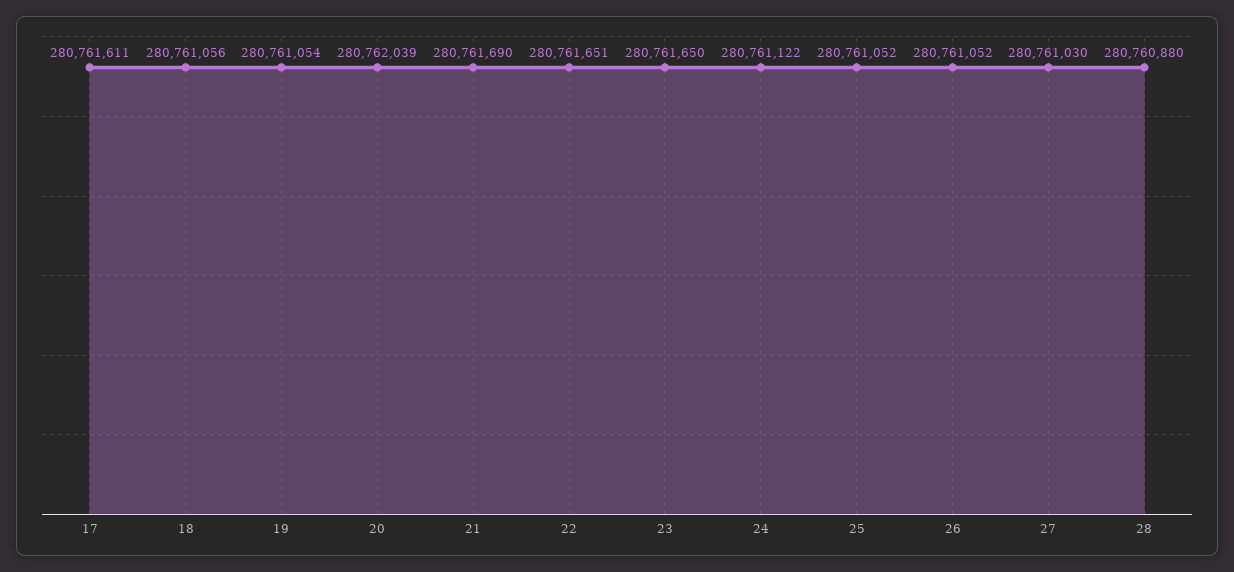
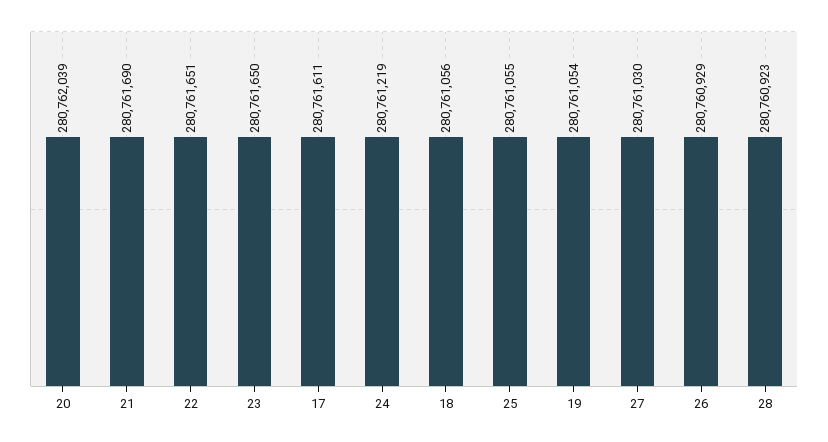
24: 280761122 -> 280761219
25: 280761052 -> 280761055
26: 280761052 -> 280760929
28: 280760880 -> 280760923

